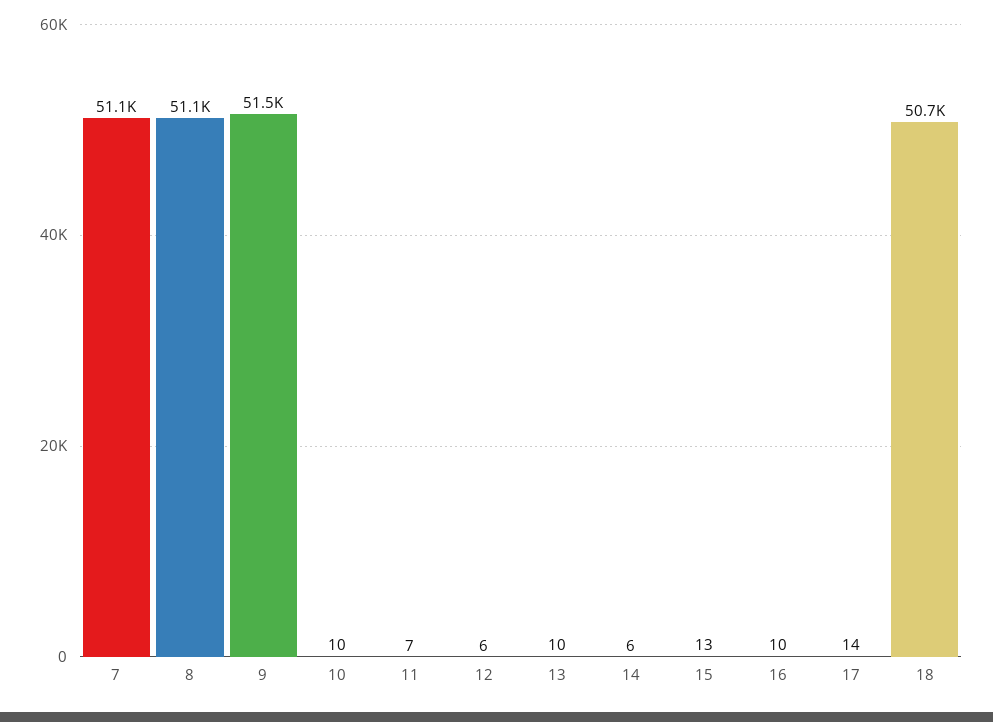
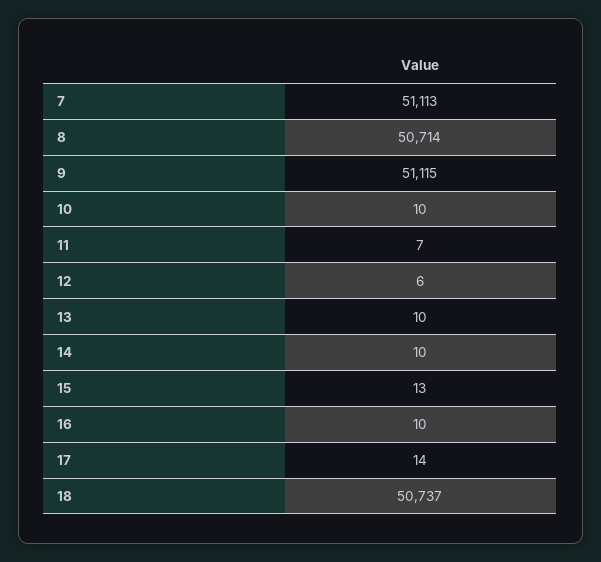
8: 51100 -> 50714
9: 51500 -> 51115
14: 6 -> 10

